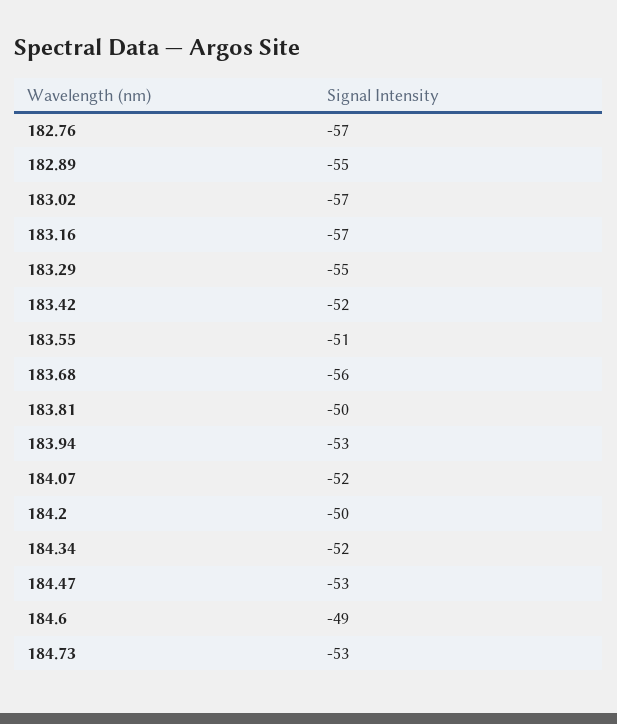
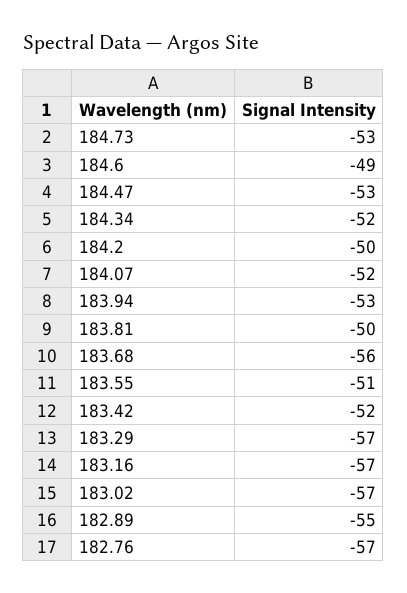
183.29: -55 -> -57

